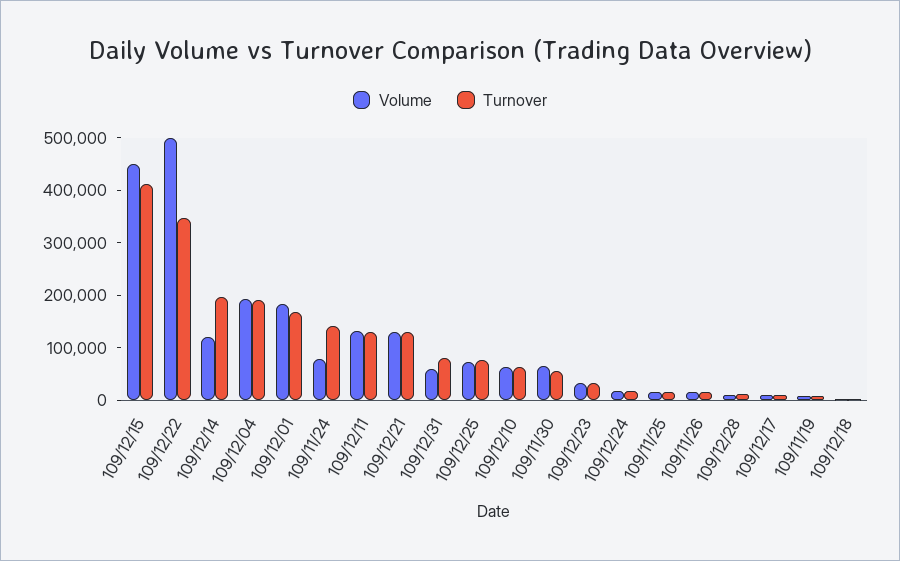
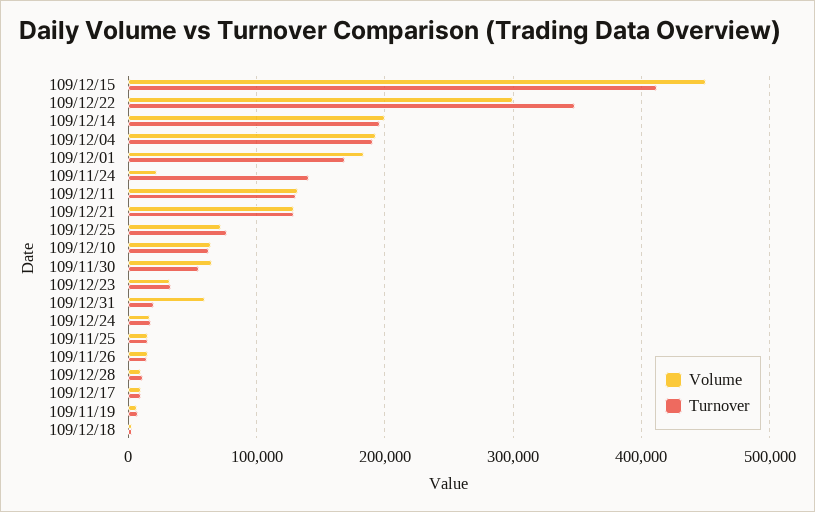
Volume, 109/12/22: 500000 -> 300000
Volume, 109/12/14: 120000 -> 200000
Volume, 109/11/24: 80000 -> 20000
Turnover, 109/12/31: 80000 -> 20000

